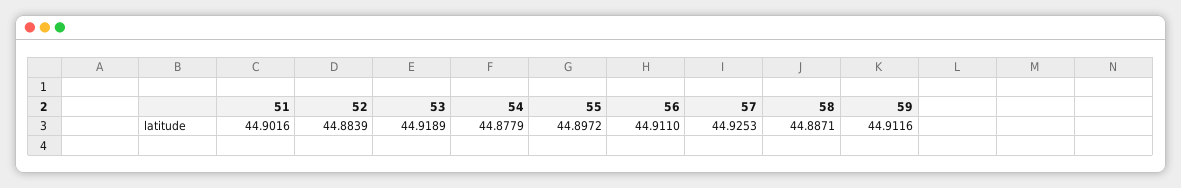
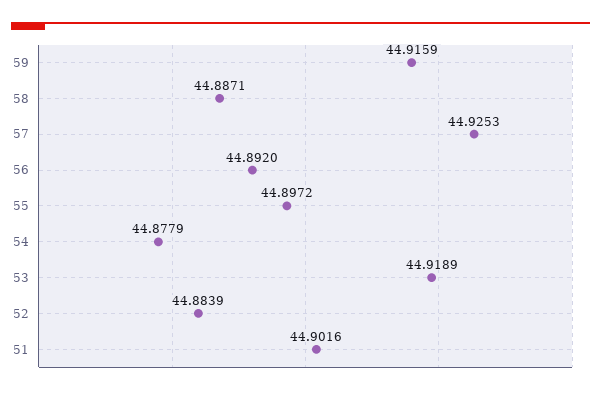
56: 44.911 -> 44.892
59: 44.9116 -> 44.9159

